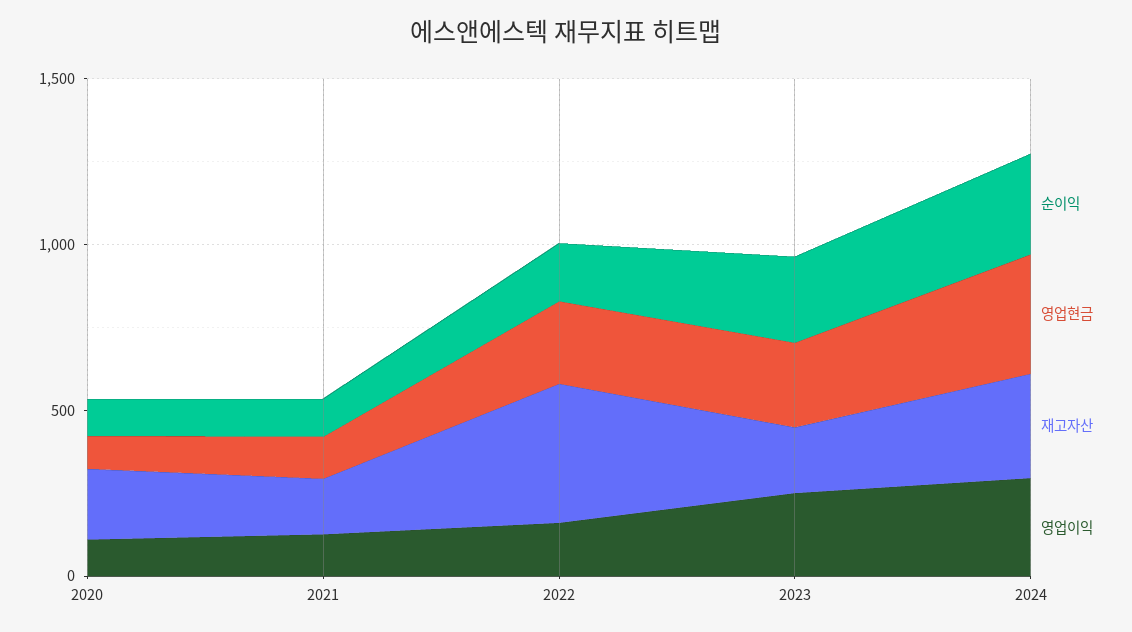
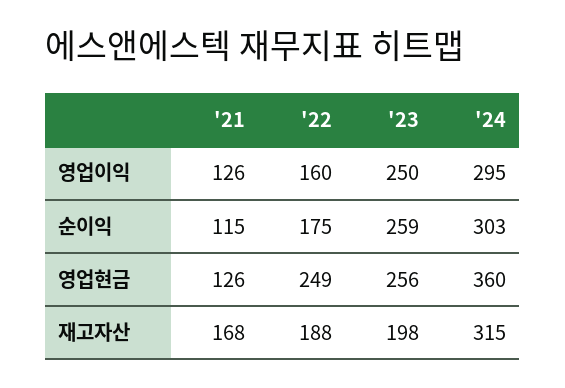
순이익, 2020: 100 -> none
영업현금, 2020: 100 -> none
재고자산, 2020: 200 -> none
영업이익, 2020: 100 -> none
재고자산, 2022: 400 -> 188

